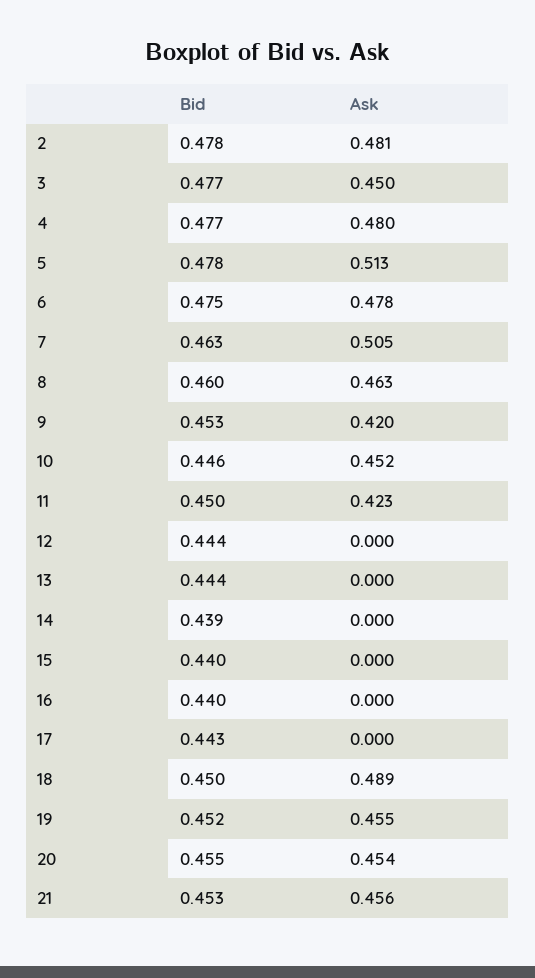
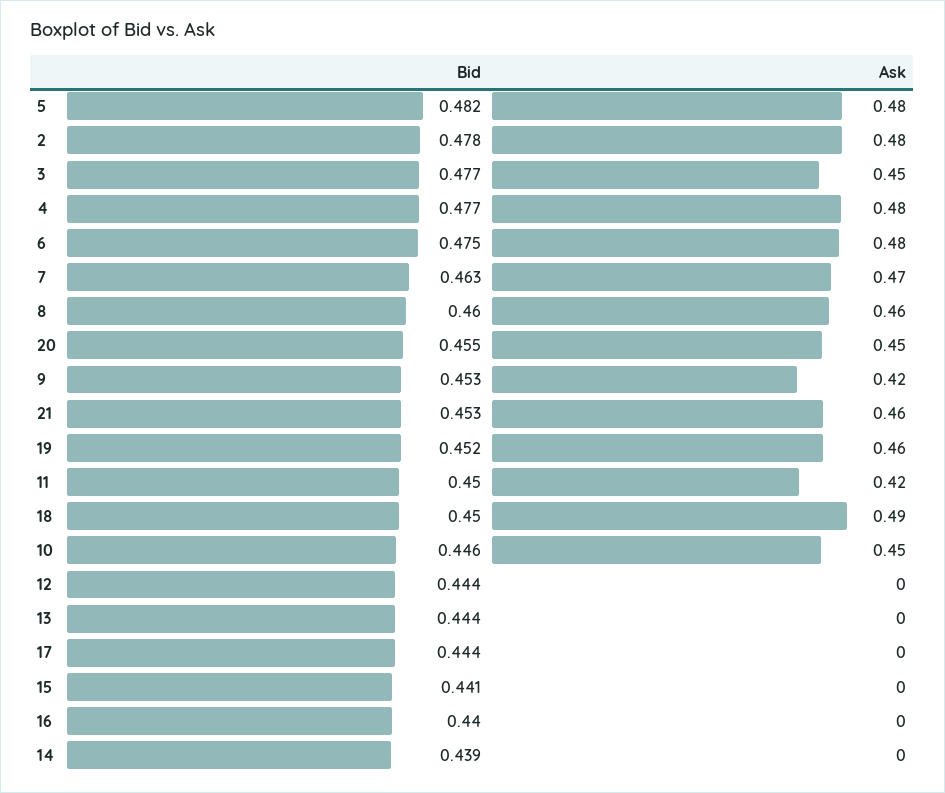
Bid, 5: 0.478 -> 0.482
Ask, 5: 0.513 -> 0.48
Ask, 7: 0.505 -> 0.47
Bid, 15: 0.44 -> 0.441
Bid, 17: 0.443 -> 0.444

